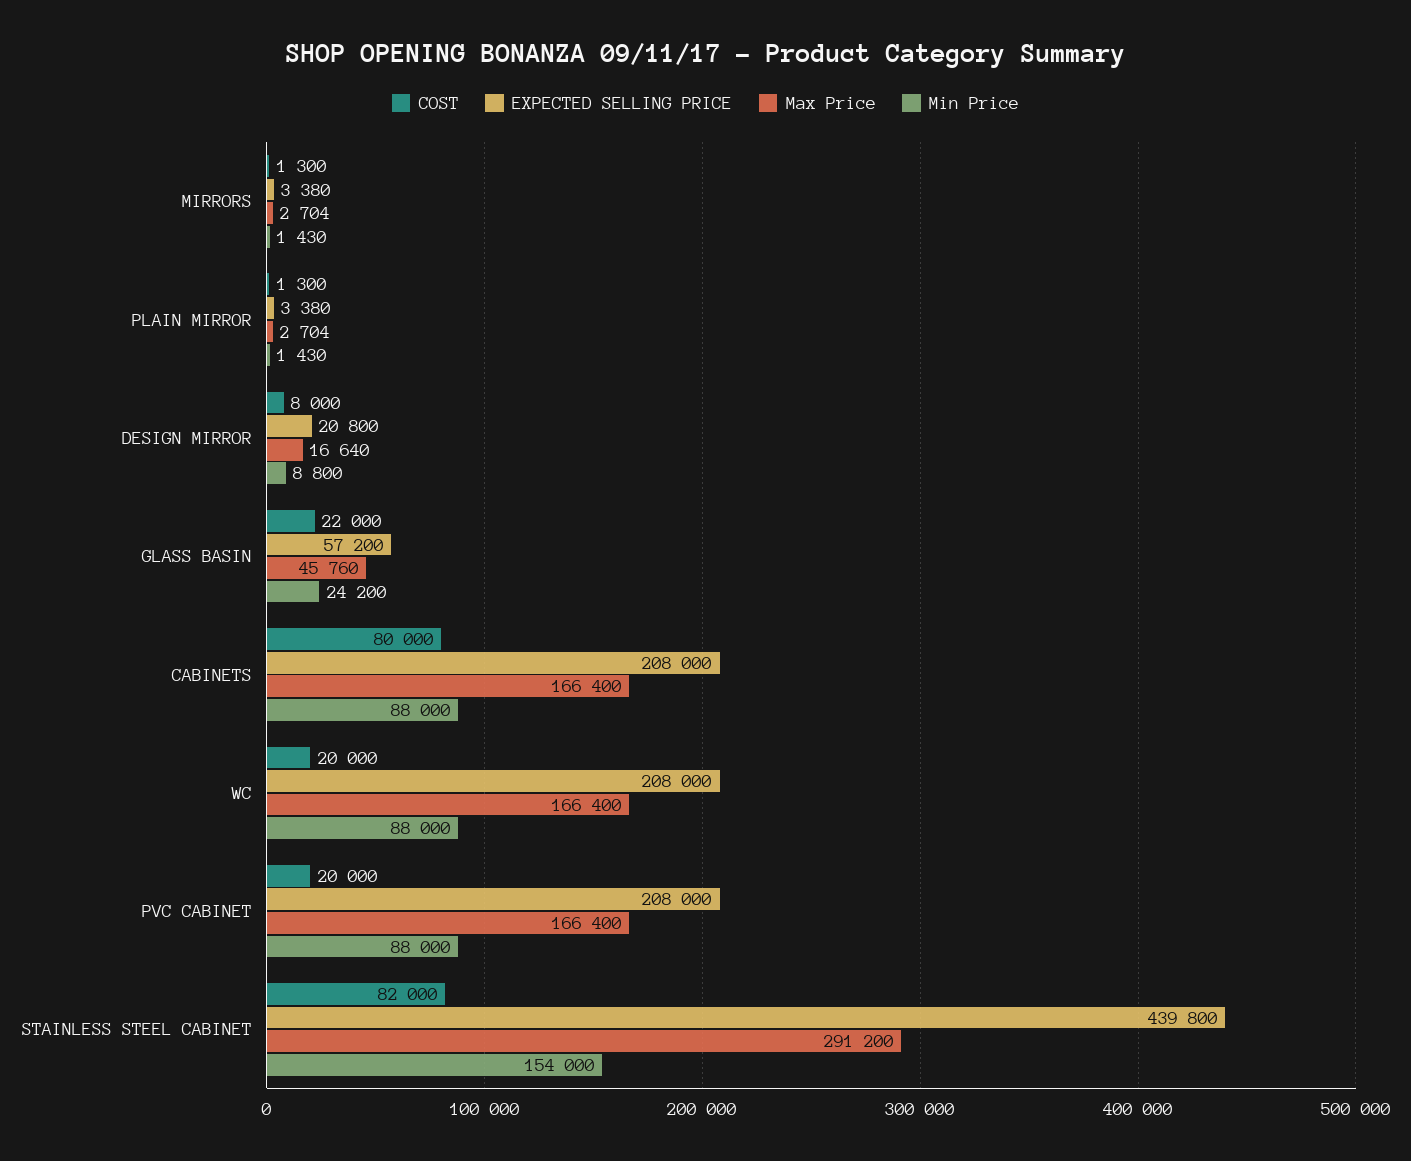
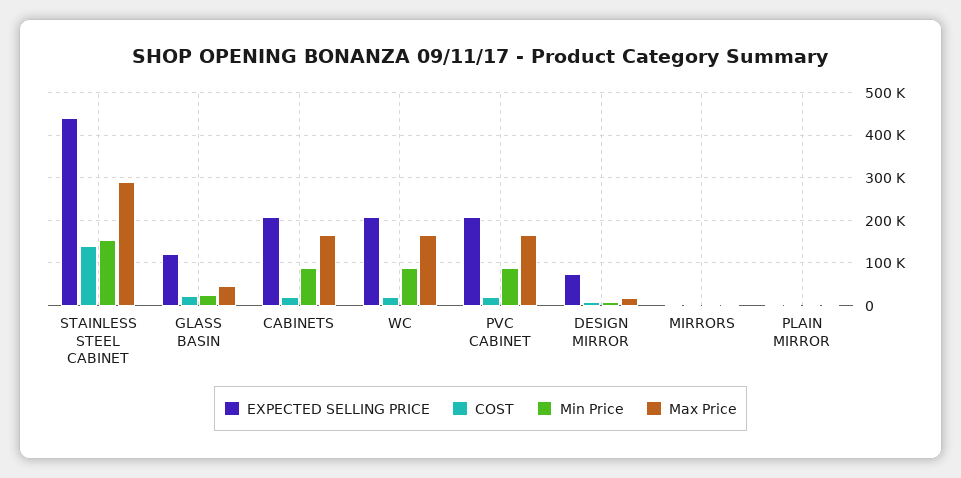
EXPECTED SELLING PRICE, DESIGN MIRROR: 20800 -> 80000
EXPECTED SELLING PRICE, GLASS BASIN: 57200 -> 120000
COST, CABINETS: 80000 -> 20000
COST, STAINLESS STEEL CABINET: 82000 -> 140000

